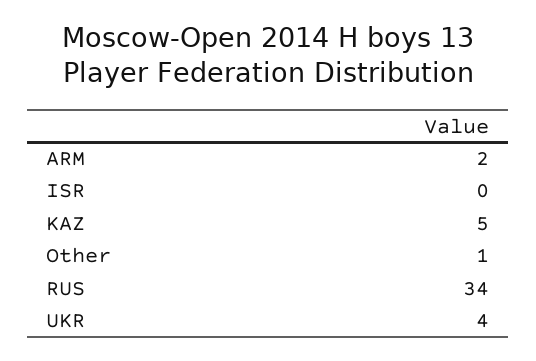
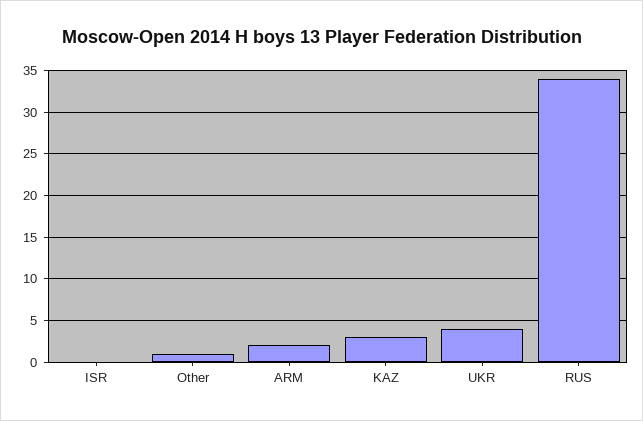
KAZ: 5 -> 3

